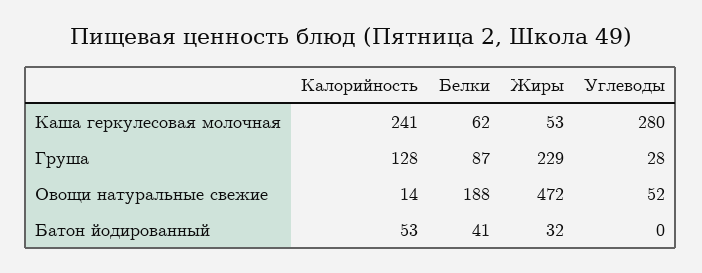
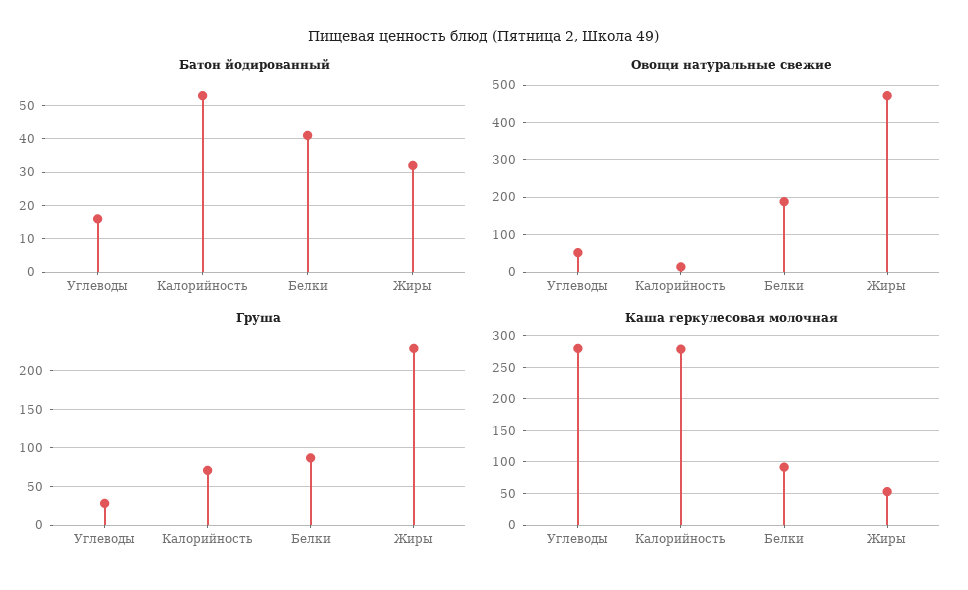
Каша геркулесовая молочная, Калорийность: 241 -> 280
Каша геркулесовая молочная, Белки: 62 -> 90
Груша, Калорийность: 128 -> 70
Батон йодированный, Углеводы: 0 -> 15

